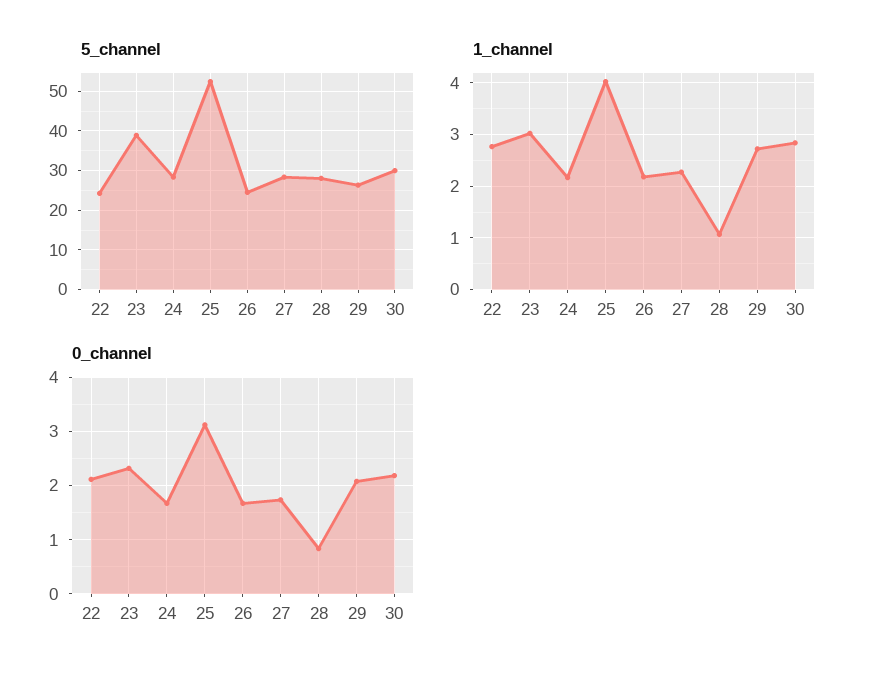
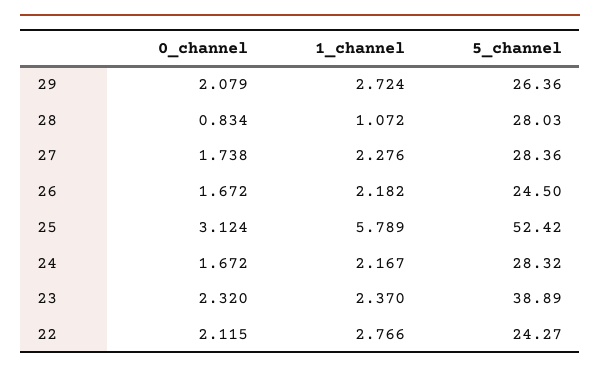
5_channel, 30: 30 -> none
1_channel, 23: 3 -> 2.37
1_channel, 25: 4 -> 5.789
1_channel, 30: 2.8 -> none
0_channel, 30: 2.2 -> none

